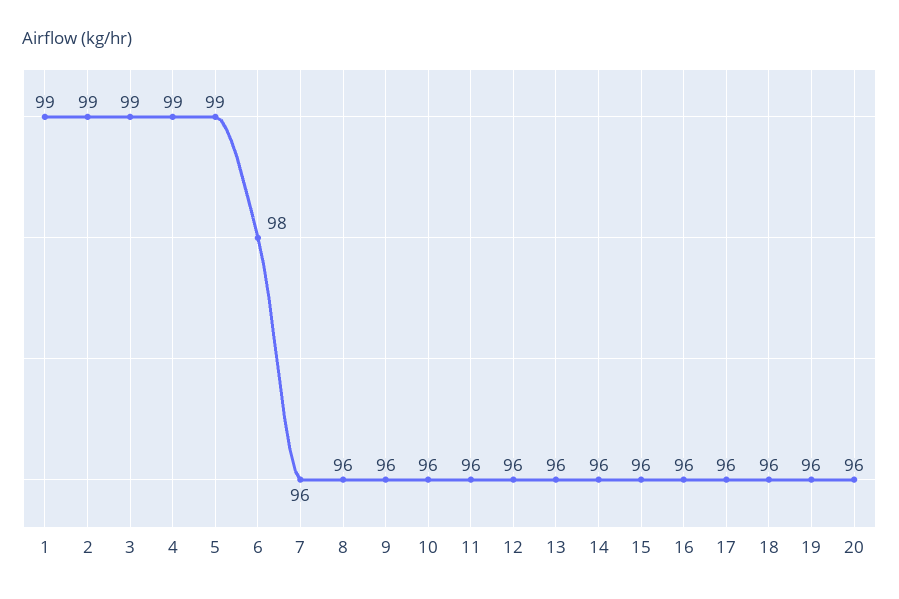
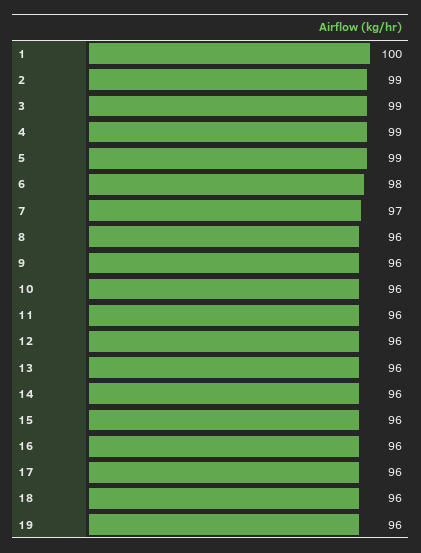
1: 99 -> 100
7: 96 -> 97
20: 96 -> none

